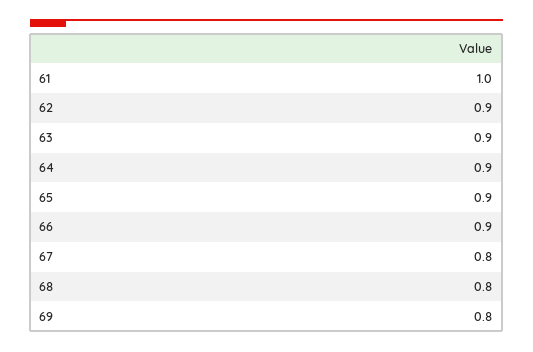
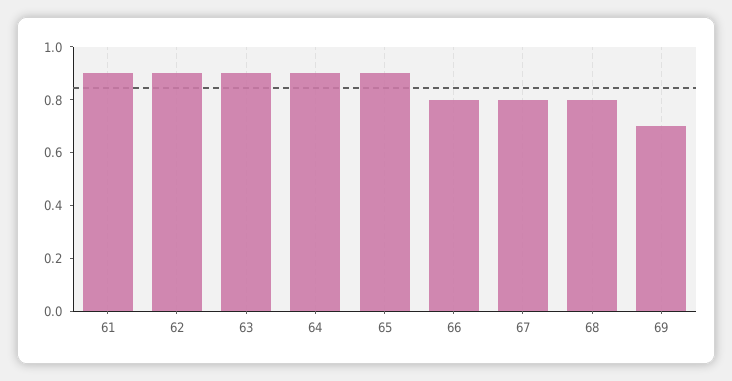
61: 1 -> 0.9
66: 0.9 -> 0.8
69: 0.8 -> 0.7

